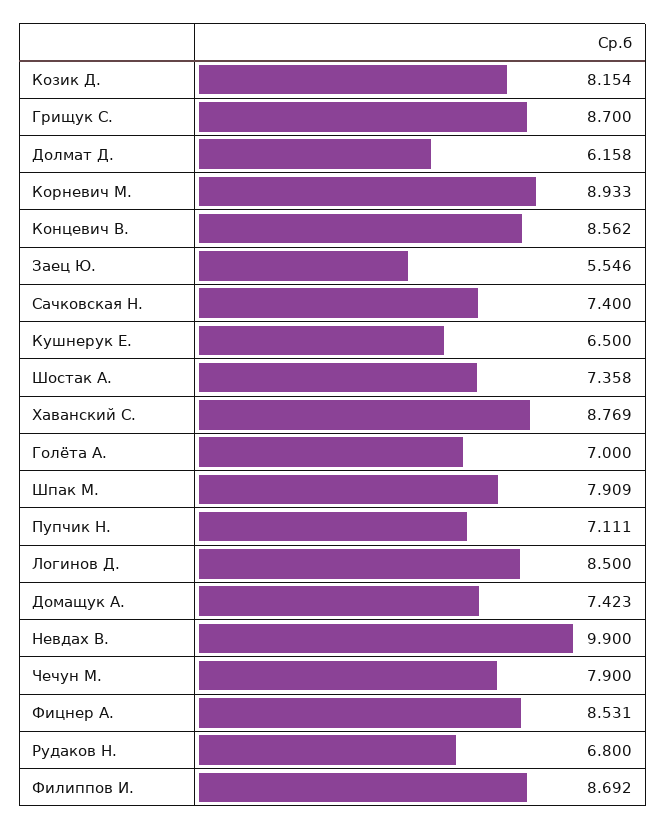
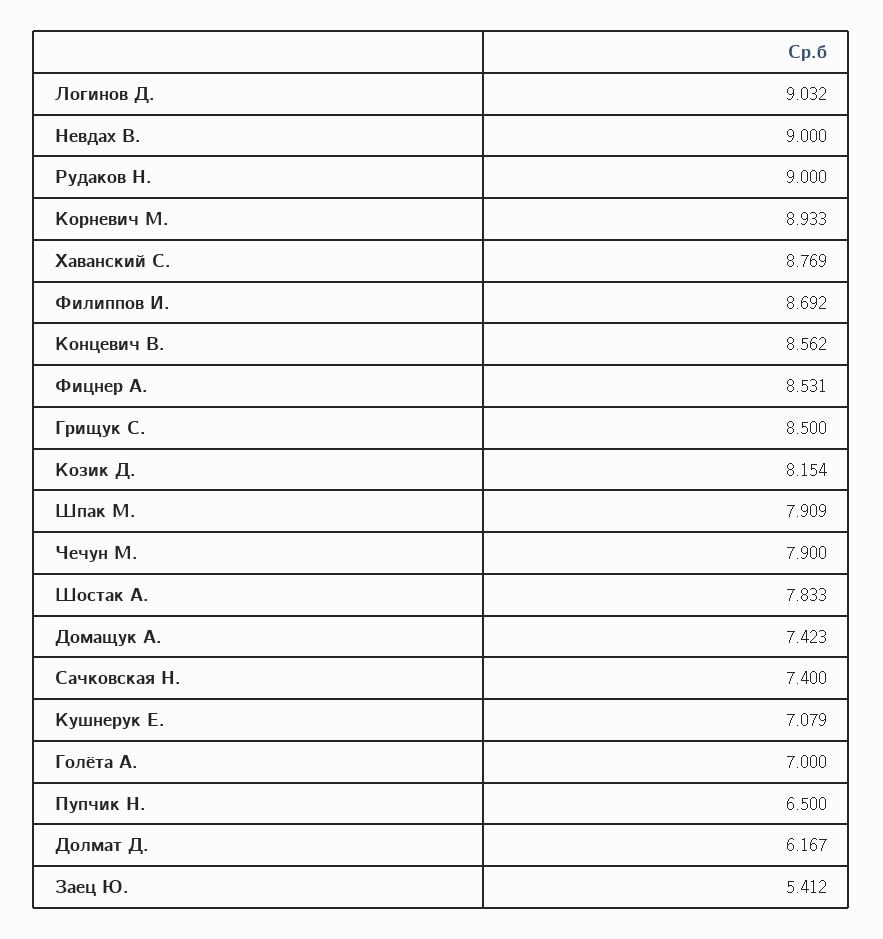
Грищук С.: 8.7 -> 8.5
Долмат Д.: 6.158 -> 6.167
Заец Ю.: 5.546 -> 5.412
Кушнерук Е.: 6.5 -> 7.079
Шостак А.: 7.358 -> 7.833
Пупчик Н.: 7.111 -> 6.5
Логинов Д.: 8.5 -> 9.032
Невдах В.: 9.9 -> 9
Рудаков Н.: 6.8 -> 9

